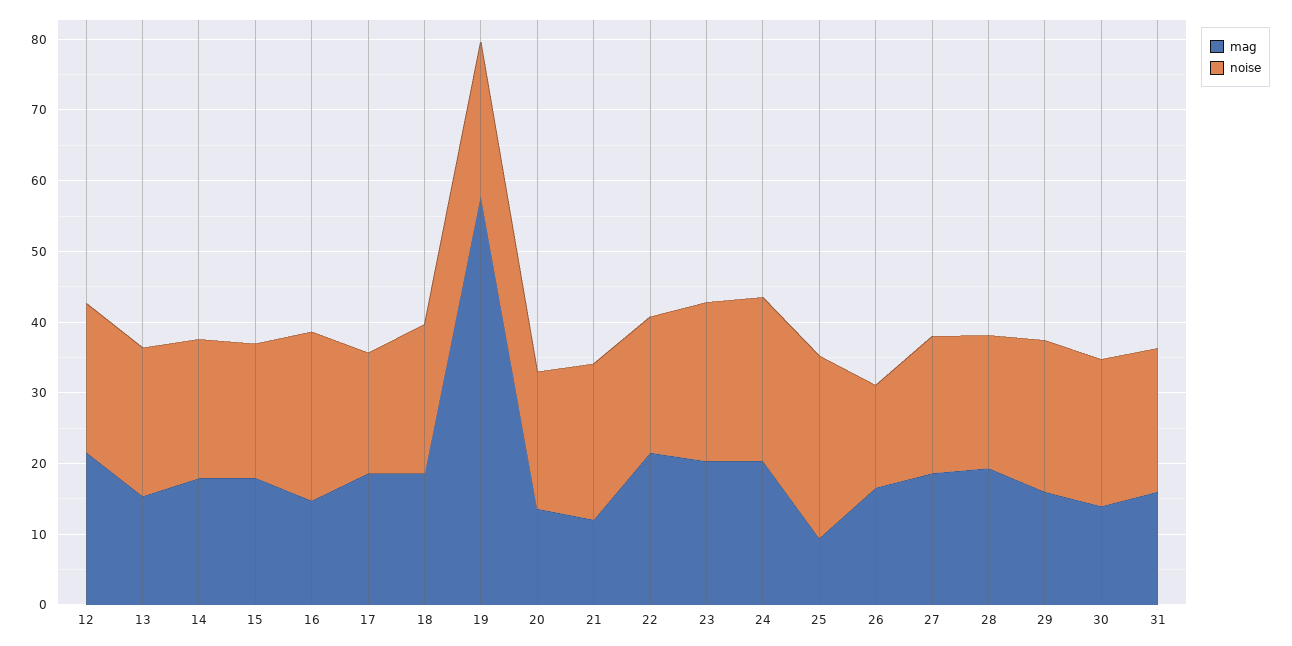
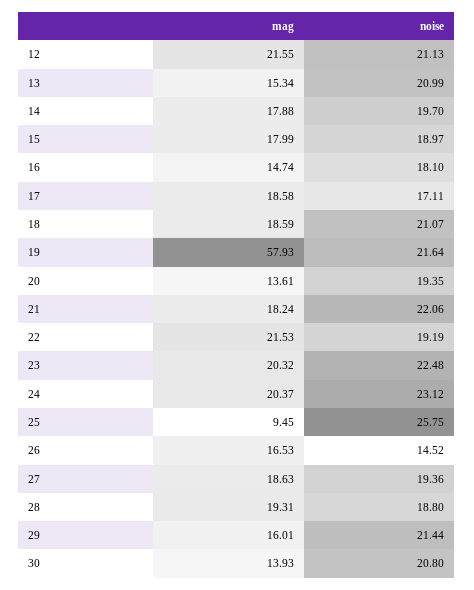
noise, 16: 24 -> 18.1
mag, 21: 12 -> 18.24
mag, 31: 16 -> none
noise, 31: 20 -> none

